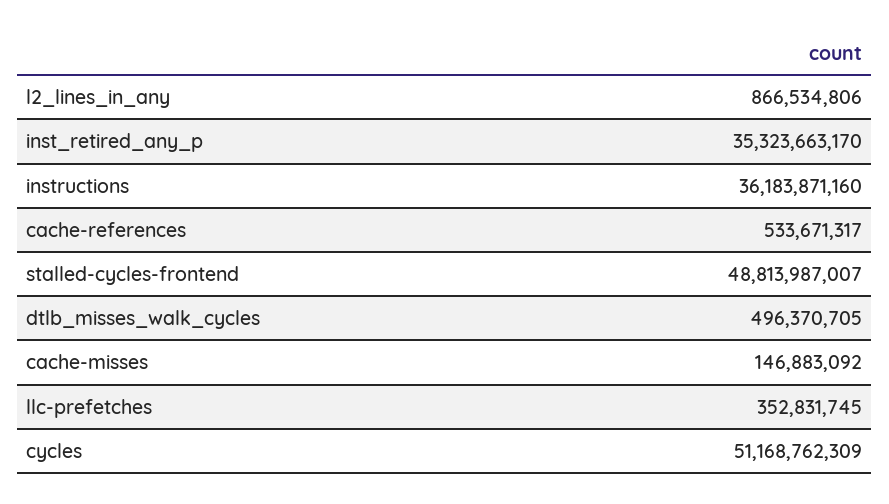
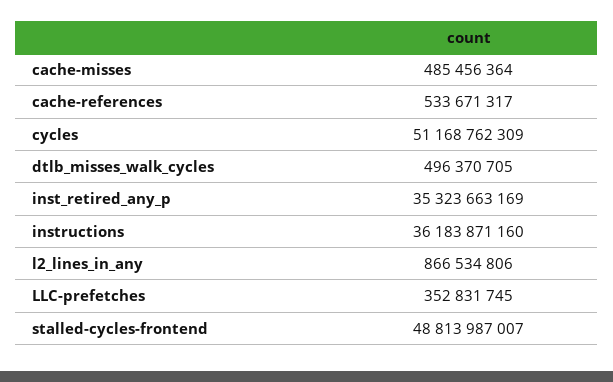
inst_retired_any_p: 35323663170 -> 35323663169
cache-misses: 146883092 -> 485456364

